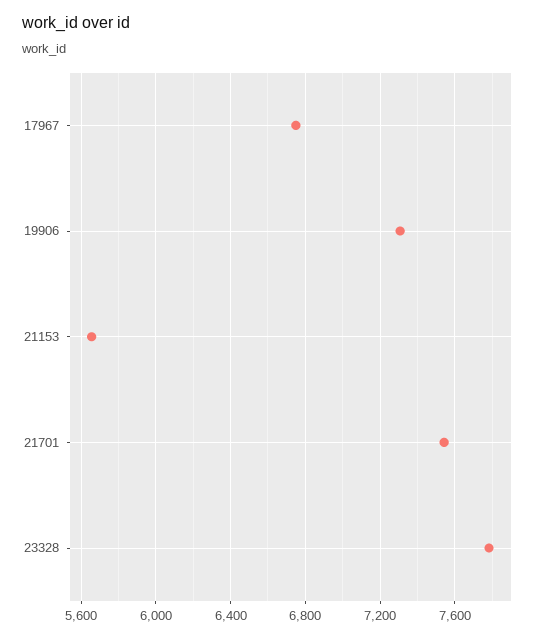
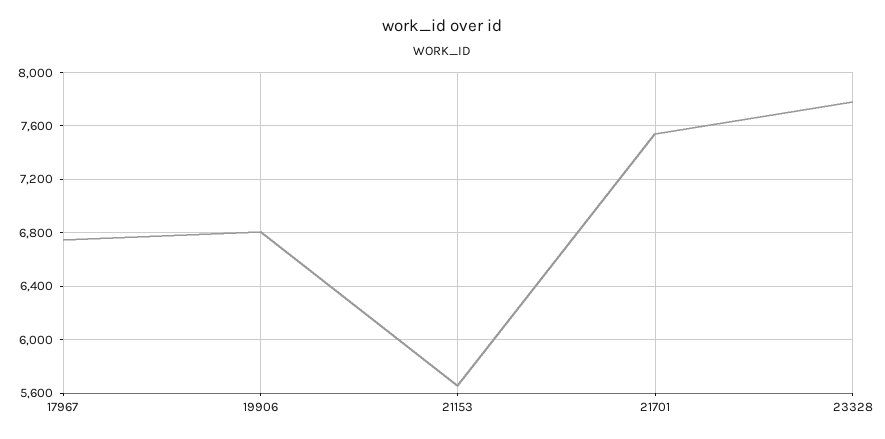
19906: 7300 -> 6800

